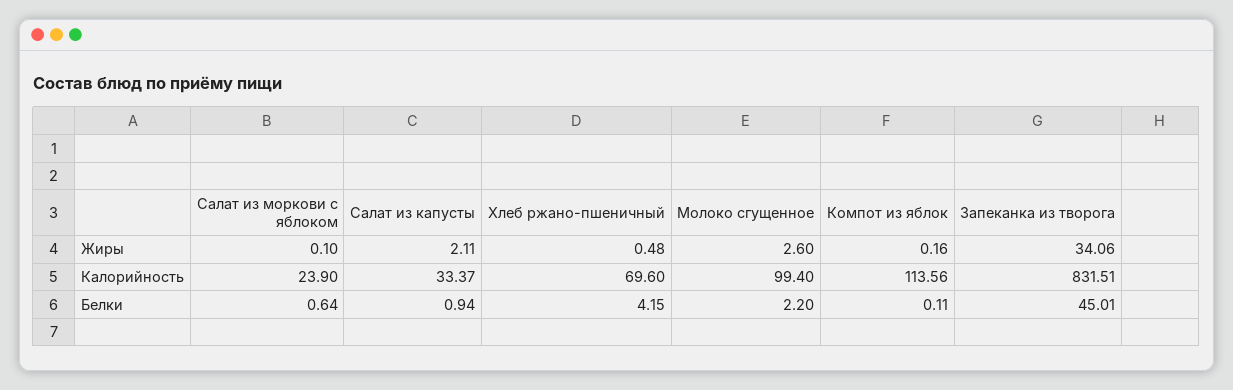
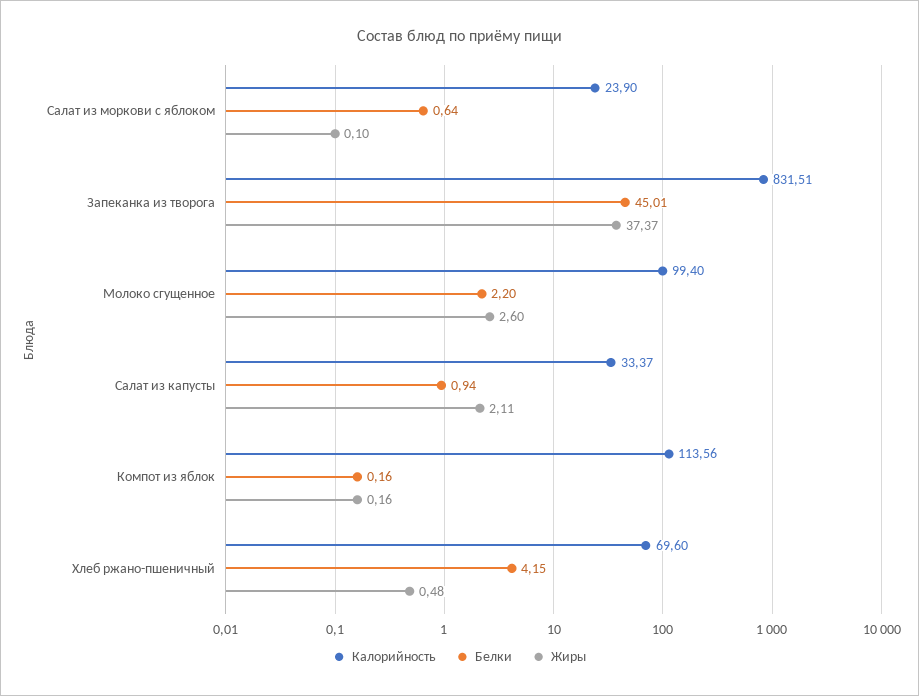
Жиры, Запеканка из творога: 34.06 -> 37.37
Белки, Компот из яблок: 0.11 -> 0.16

